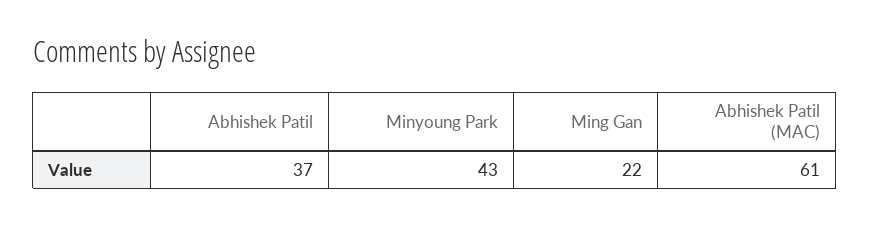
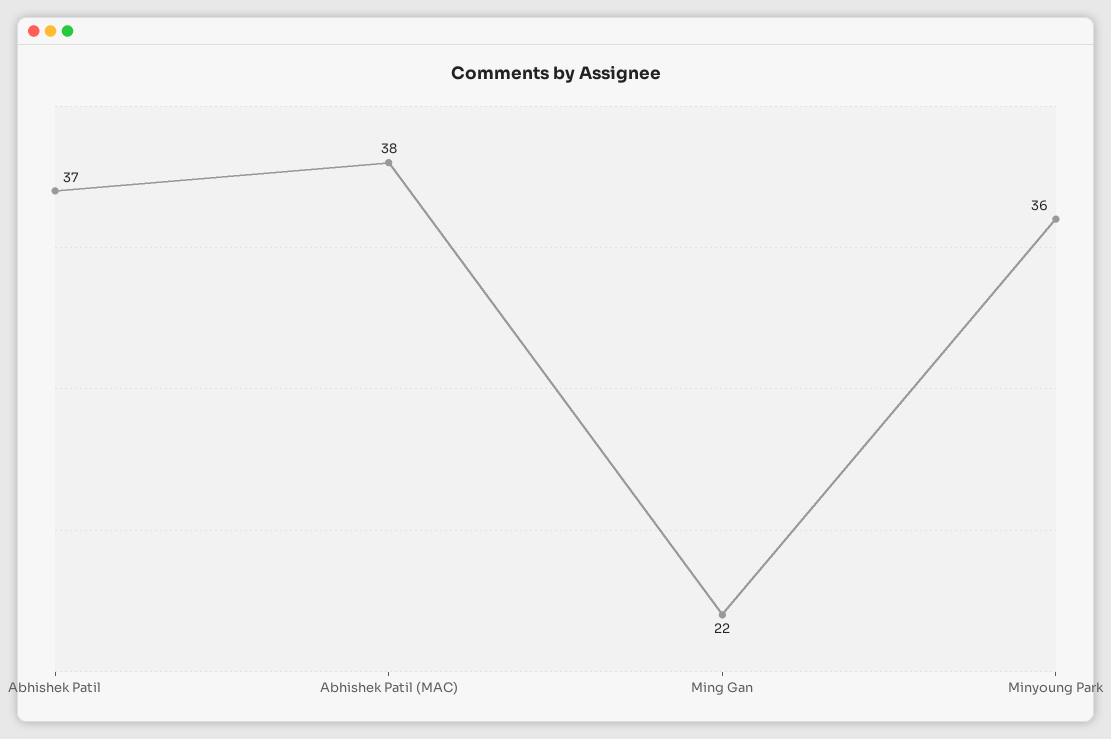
Minyoung Park: 43 -> 36
Abhishek Patil (MAC): 61 -> 38

